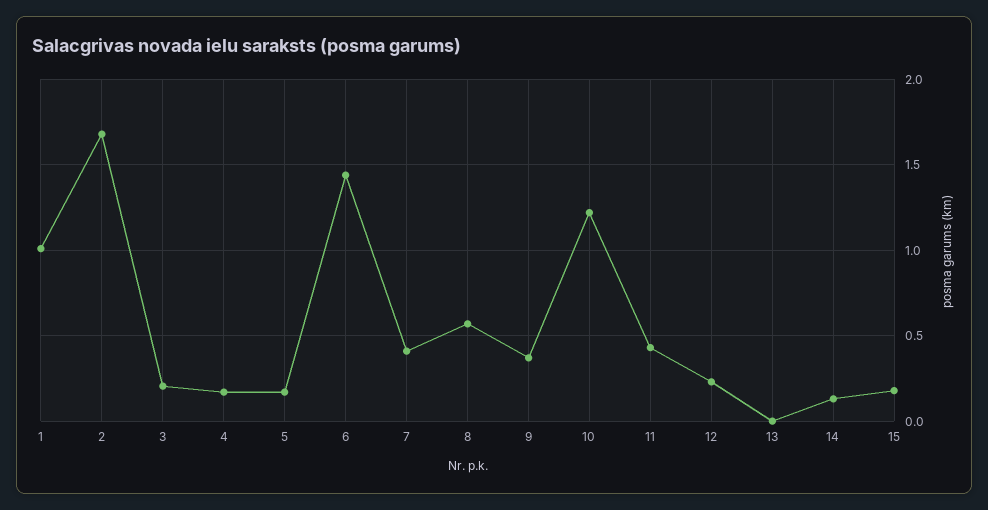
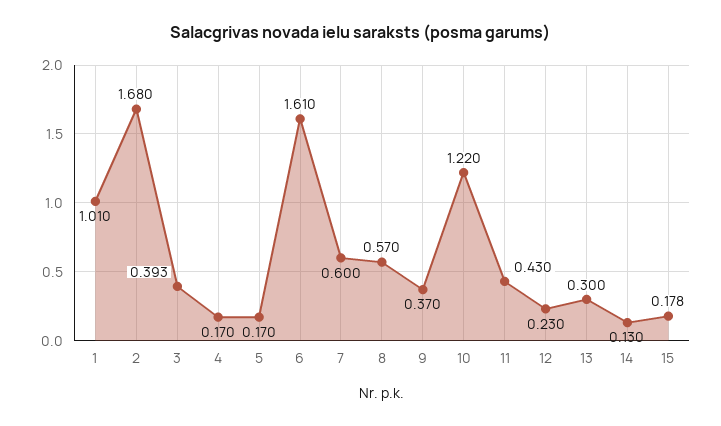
3: 0.2 -> 0.393
6: 1.45 -> 1.61
7: 0.4 -> 0.6
13: 0 -> 0.3

